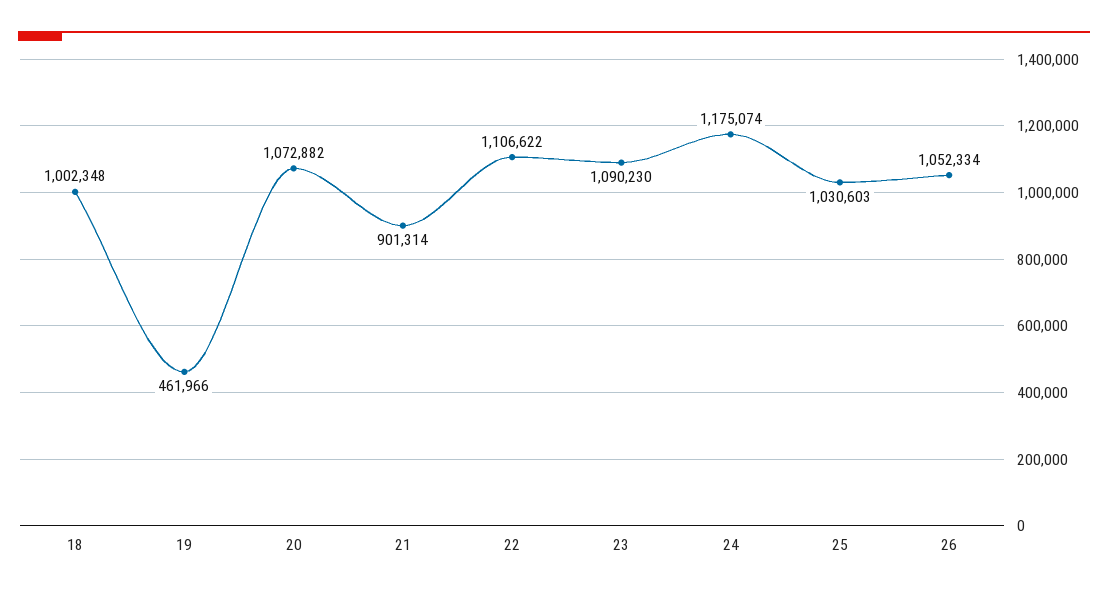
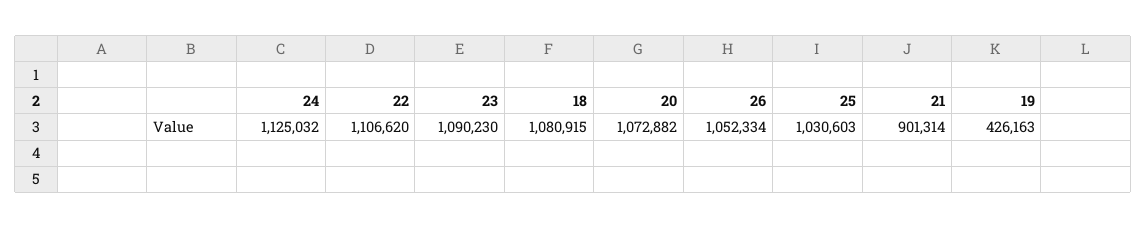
18: 1002348 -> 1080915
19: 461966 -> 426163
22: 1106622 -> 1106620
24: 1175074 -> 1125032

